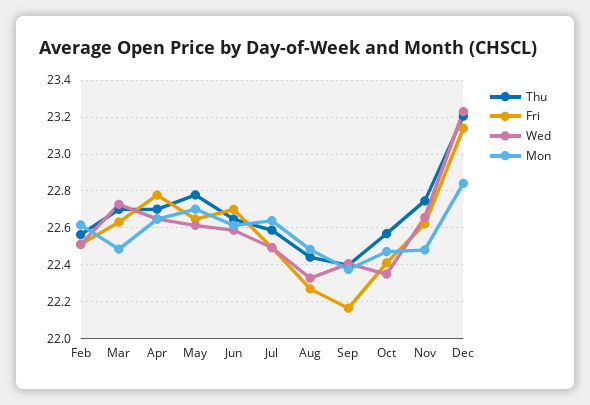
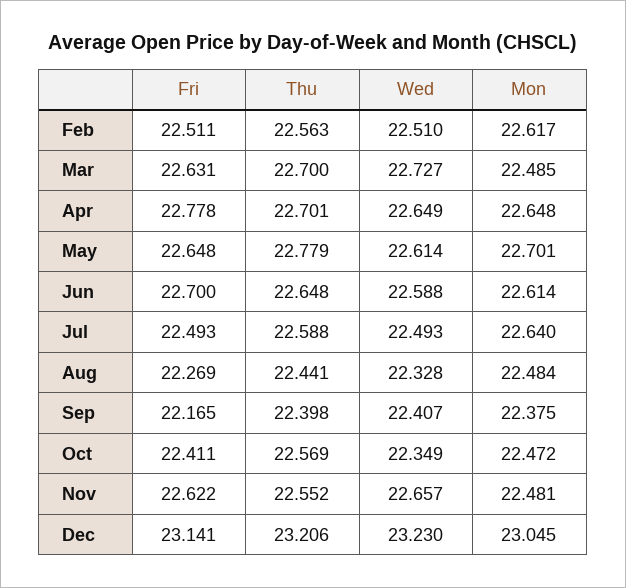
Thu, Nov: 22.75 -> 22.552
Mon, Dec: 22.85 -> 23.045

